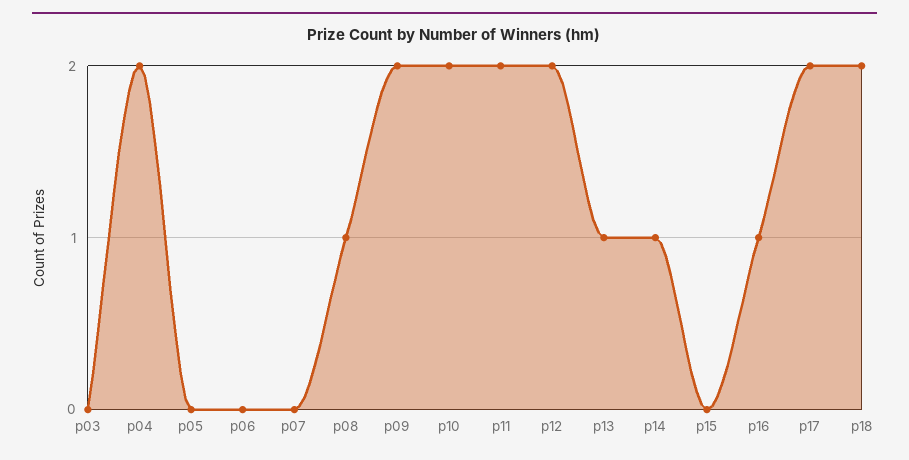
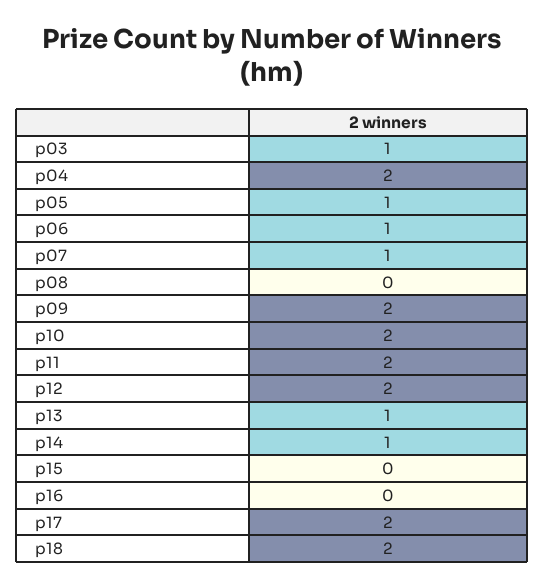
p03: 0 -> 1
p05: 0 -> 1
p06: 0 -> 1
p07: 0 -> 1
p08: 1 -> 0
p16: 1 -> 0

